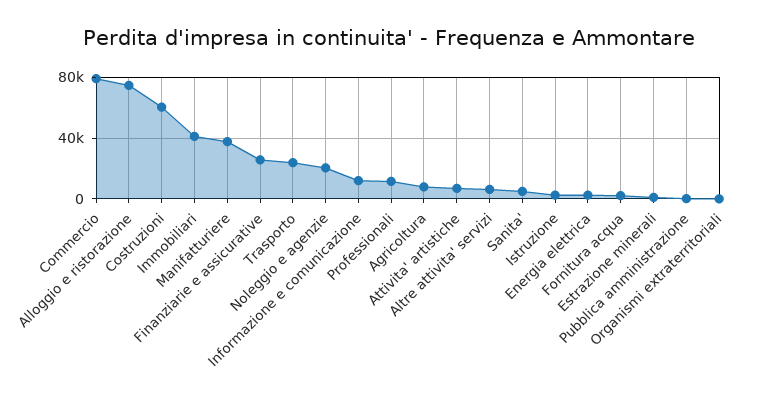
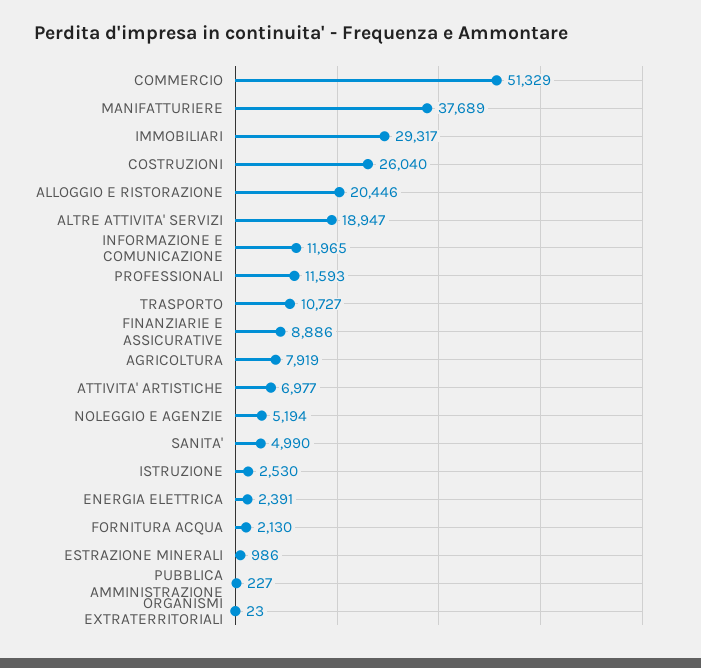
Commercio: 80000 -> 51329
Alloggio e ristorazione: 75000 -> 20446
Costruzioni: 60000 -> 26040
Immobiliari: 40000 -> 29317
Finanziarie e assicurative: 25000 -> 8886
Trasporto: 25000 -> 10727
Noleggio e agenzie: 20000 -> 5194
Altre attivita' servizi: 5000 -> 18947

